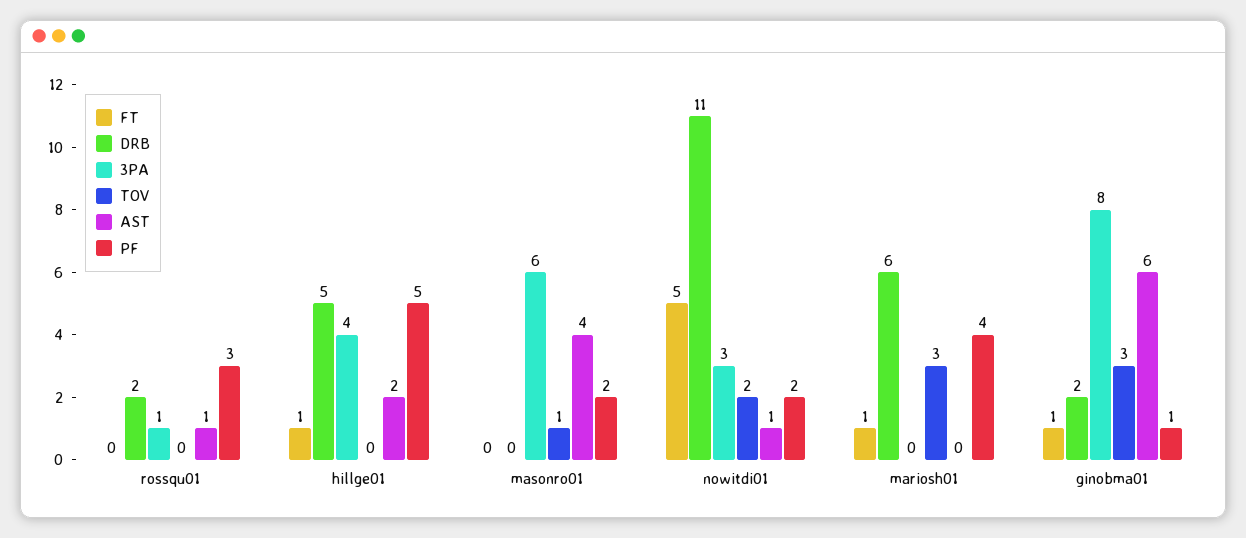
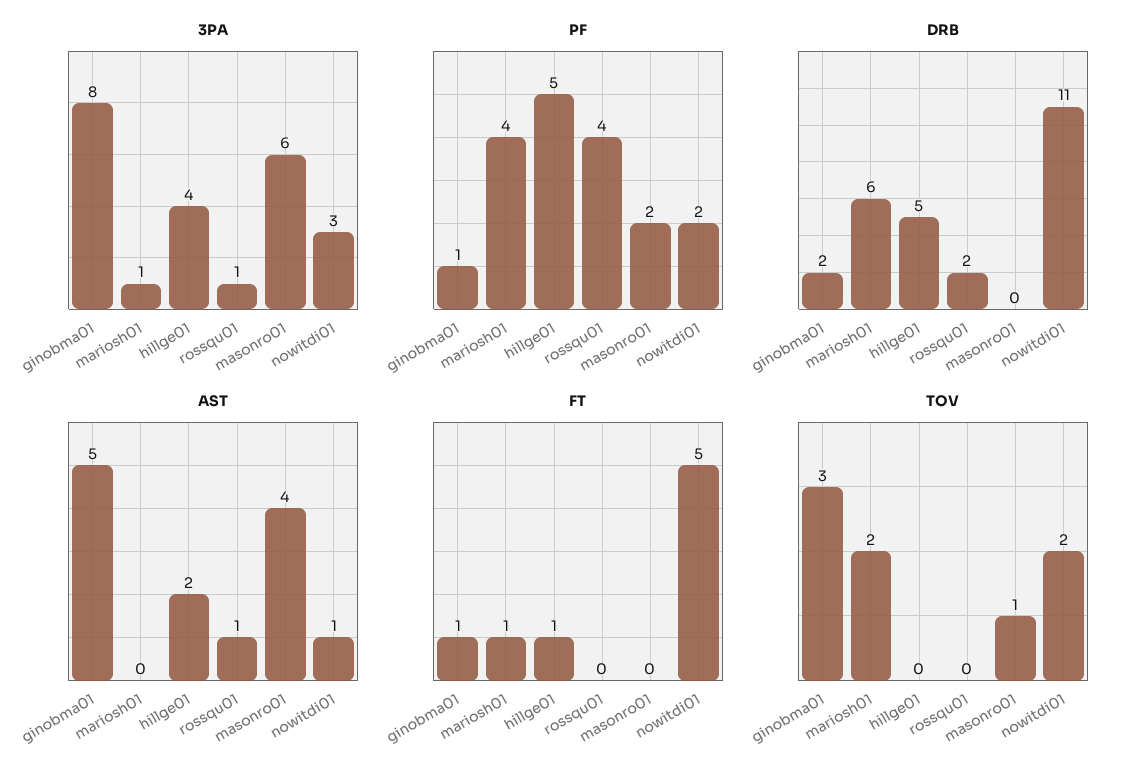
PF, rossqu01: 3 -> 4
3PA, mariosh01: 0 -> 1
TOV, mariosh01: 3 -> 2
AST, ginobma01: 6 -> 5

